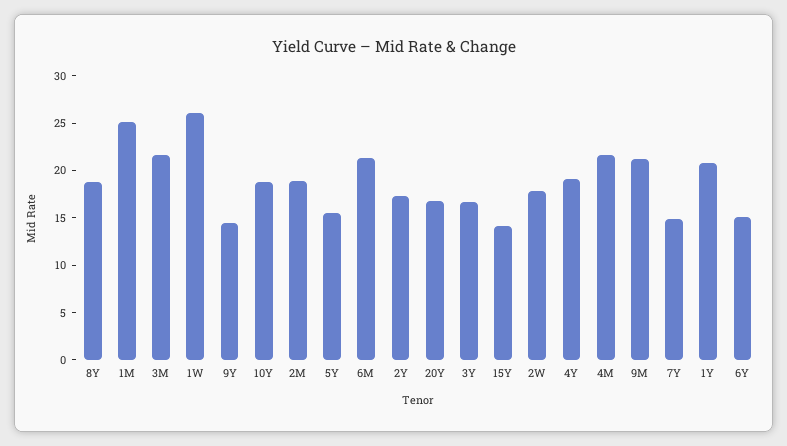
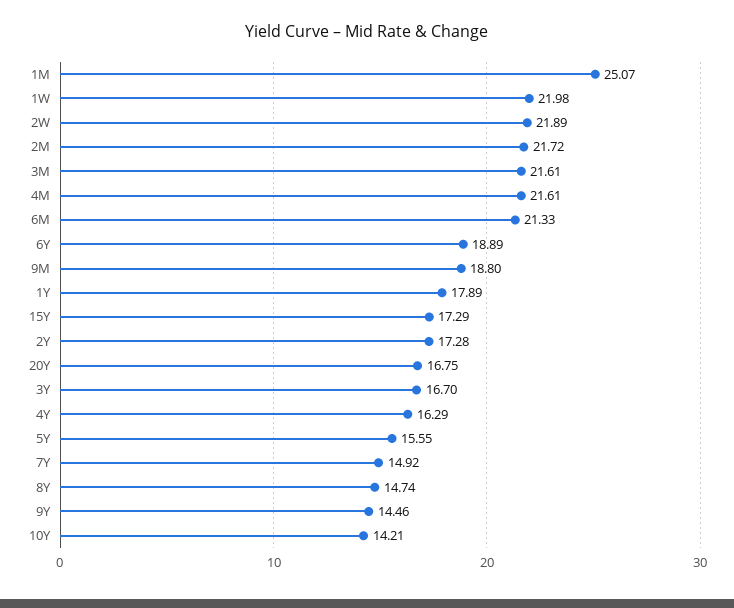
8Y: 19 -> 14.74
1W: 26 -> 21.98
10Y: 19 -> 14.21
2M: 19 -> 21.72
15Y: 14 -> 17.29
2W: 18 -> 21.89
4Y: 19 -> 16.29
9M: 21 -> 18.8
1Y: 21 -> 17.89
6Y: 15 -> 18.89

